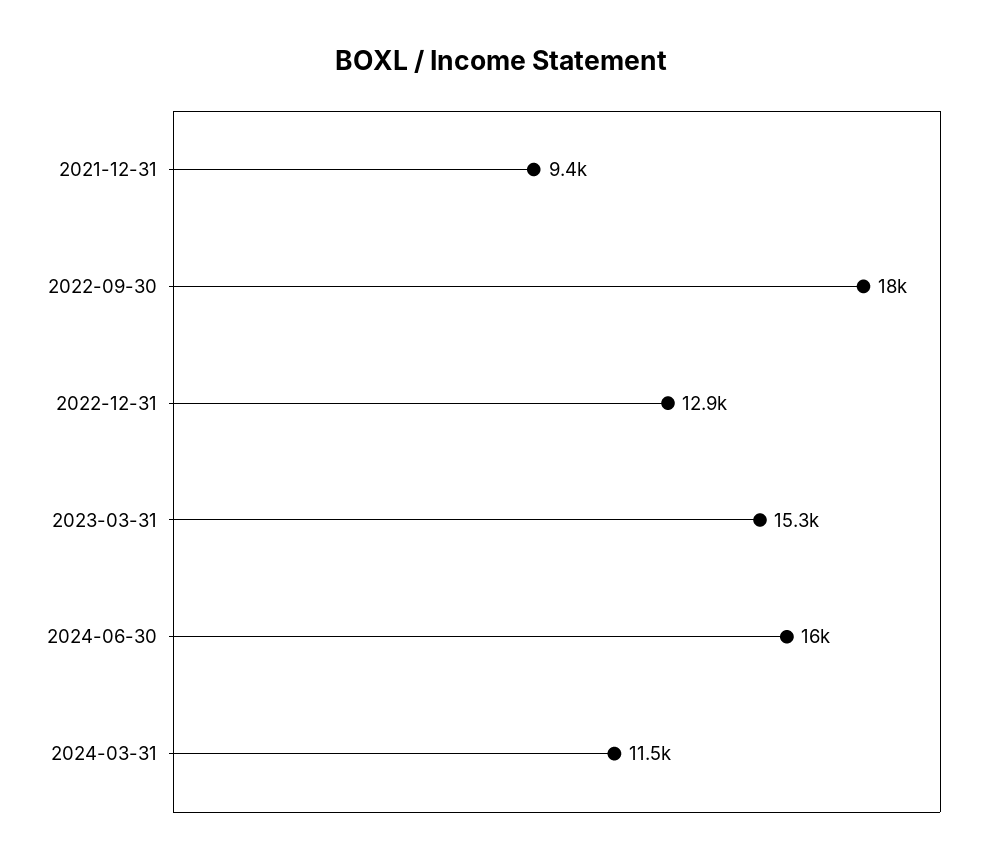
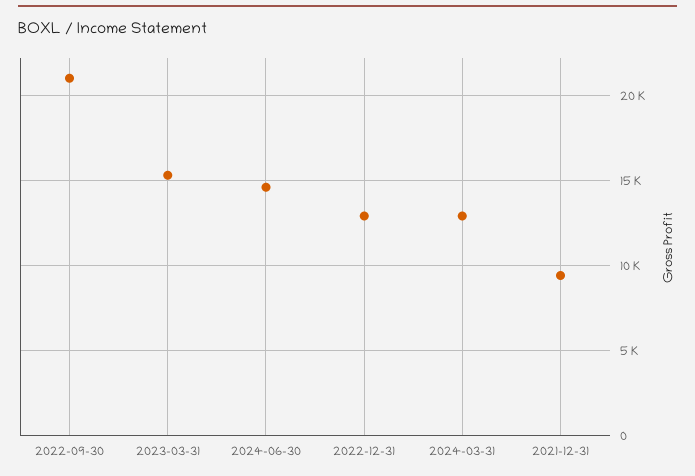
2022-09-30: 18000 -> 21000
2024-06-30: 16000 -> 14500
2024-03-31: 11500 -> 13000

